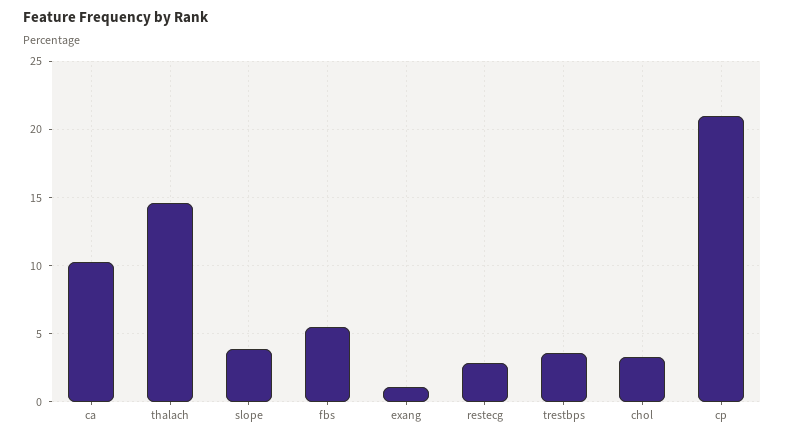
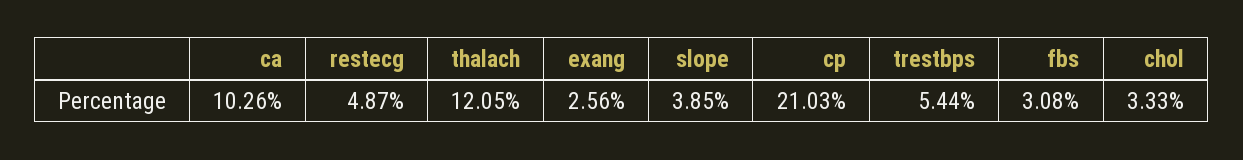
thalach: 14.5 -> 12.05
fbs: 5.5 -> 3.08
exang: 1 -> 2.56
restecg: 3 -> 4.87
trestbps: 3.5 -> 5.44

